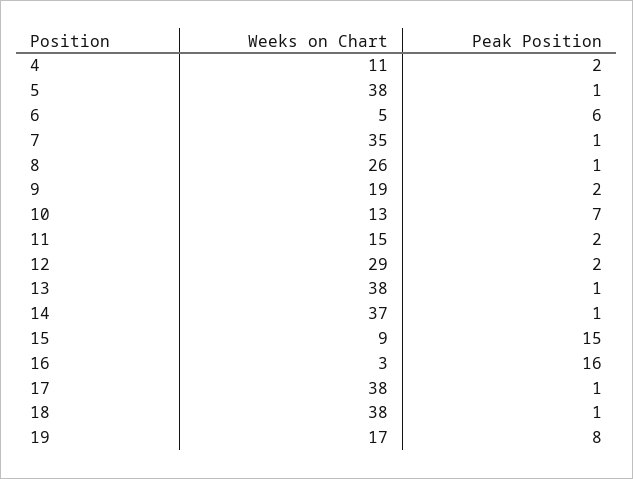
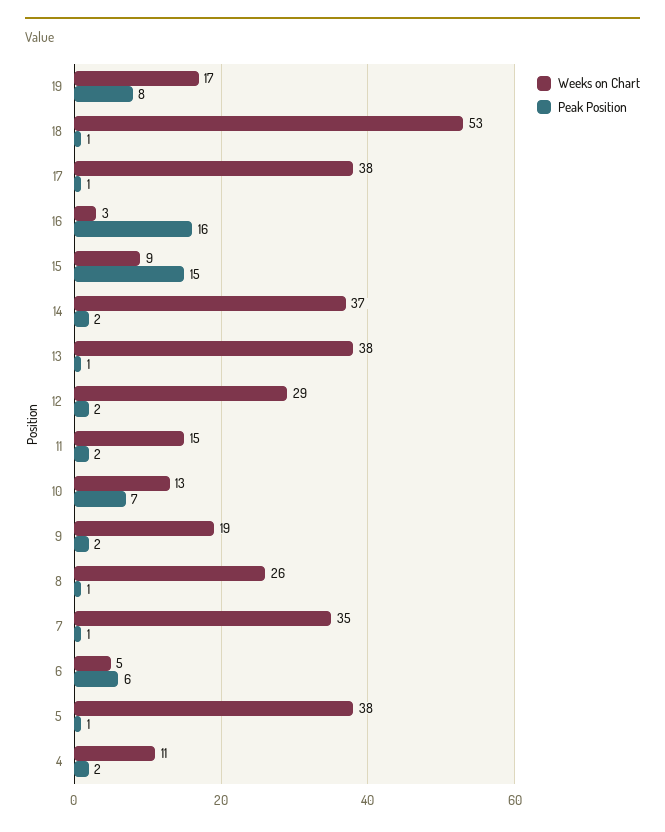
Peak Position, 14: 1 -> 2
Weeks on Chart, 18: 38 -> 53

